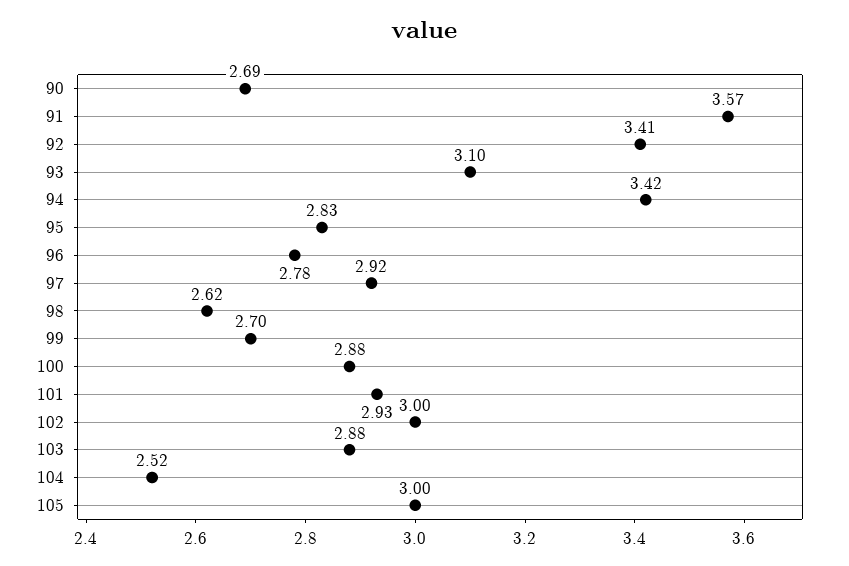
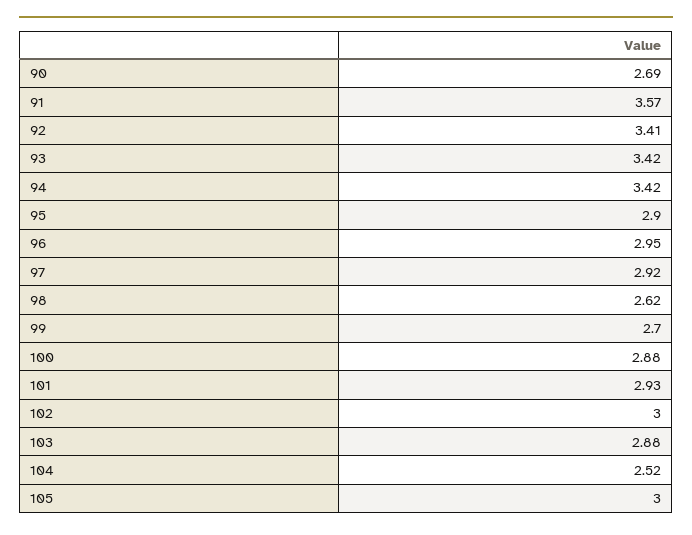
93: 3.1 -> 3.42
95: 2.83 -> 2.9
96: 2.78 -> 2.95

